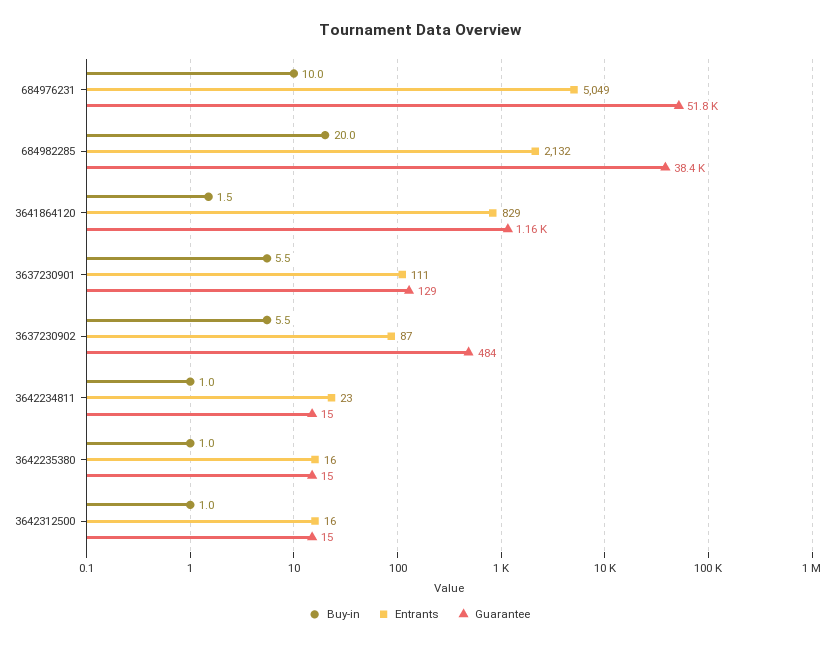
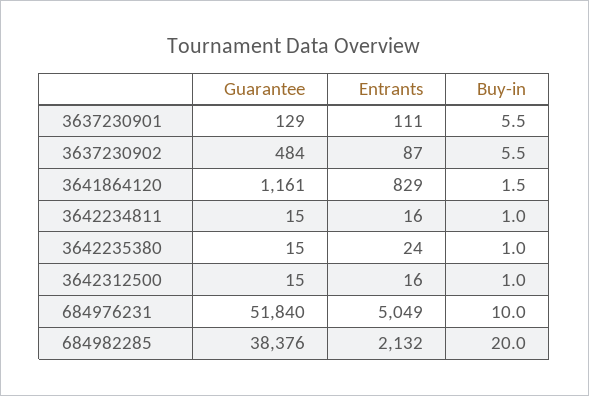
Entrants, 3642234811: 23 -> 16
Entrants, 3642235380: 16 -> 24

